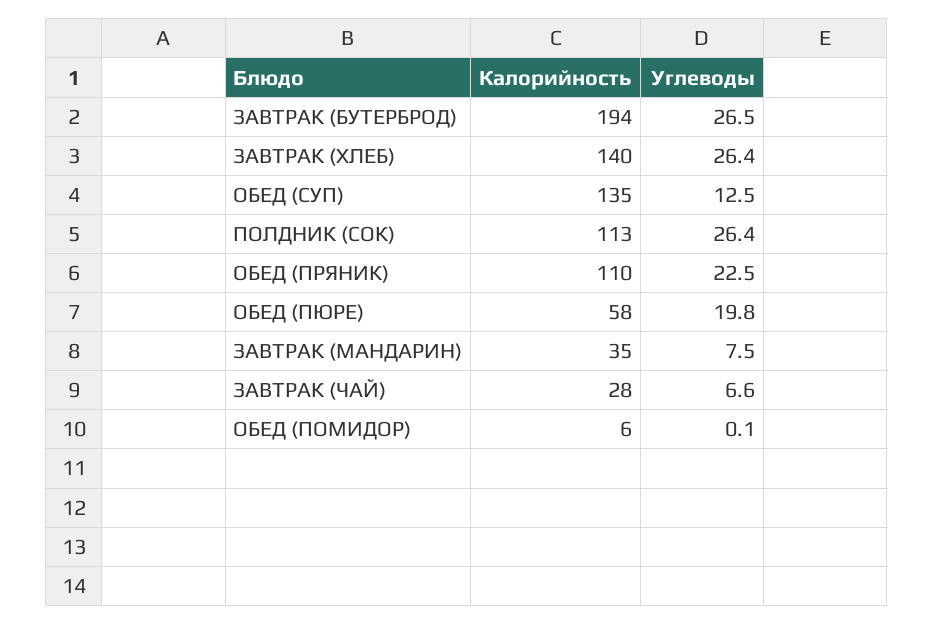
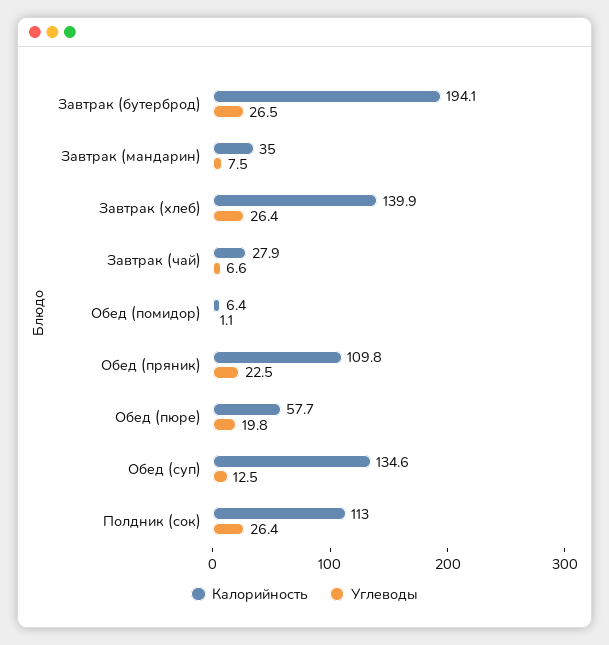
Углеводы, ОБЕД (ПОМИДОР): 0.1 -> 1.1

